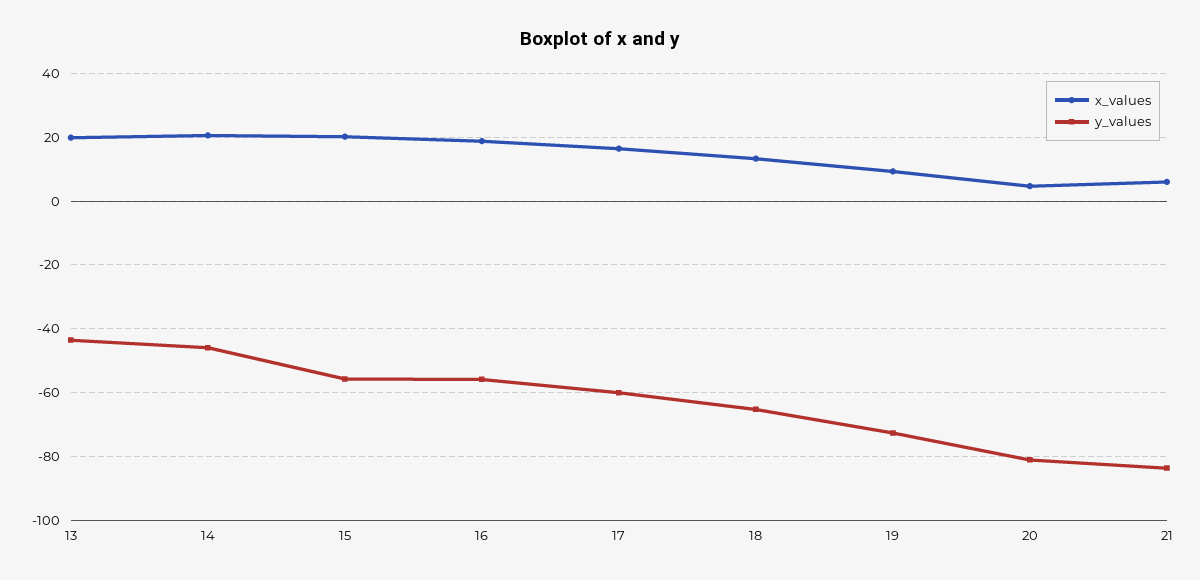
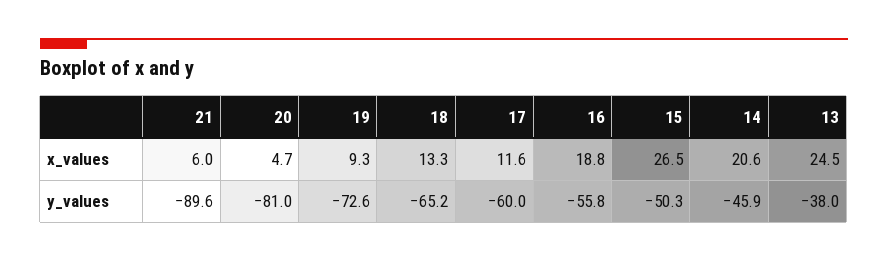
x_values, 13: 20 -> 24.5
y_values, 13: -44 -> -38
x_values, 15: 20 -> 26.5
y_values, 15: -56 -> -50.3
x_values, 17: 16 -> 11.6
y_values, 21: -84 -> -89.6

